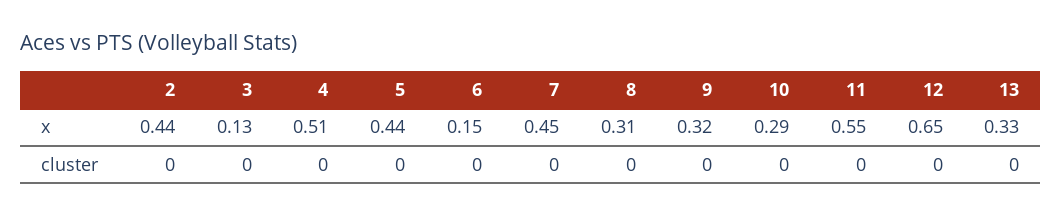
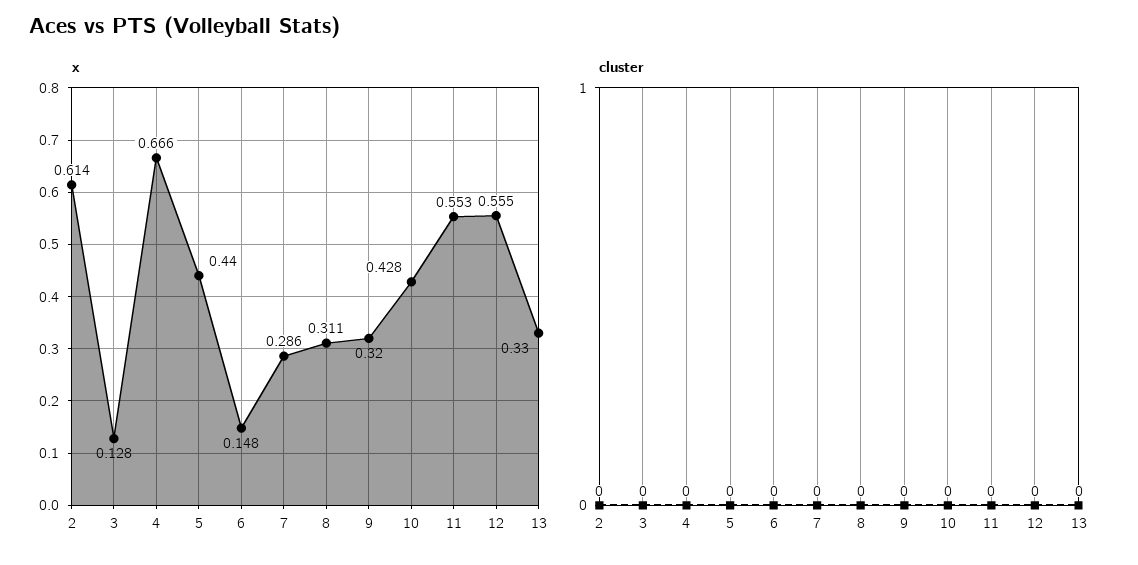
x, 2: 0.44 -> 0.614
x, 4: 0.51 -> 0.666
x, 7: 0.45 -> 0.286
x, 10: 0.29 -> 0.428
x, 12: 0.65 -> 0.555

